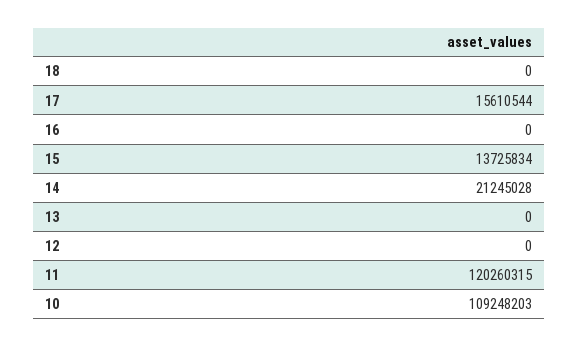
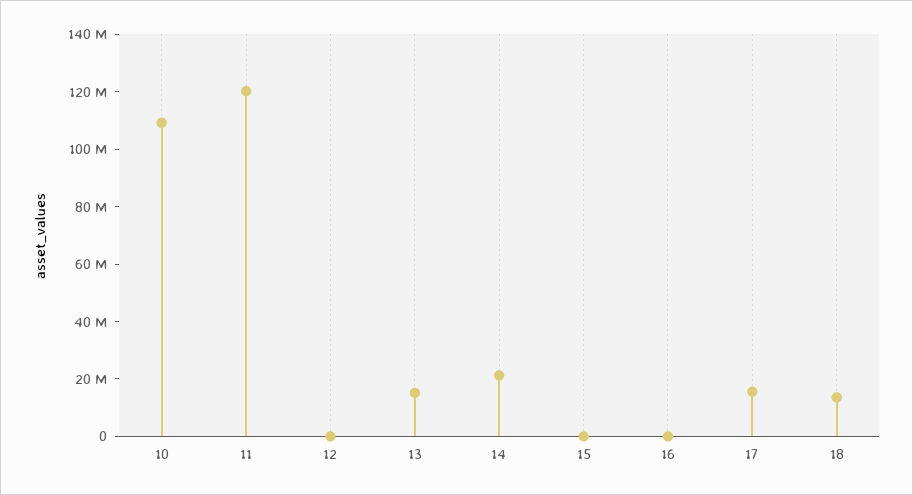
18: 0 -> 15000000
15: 13725834 -> 0
13: 0 -> 15000000

